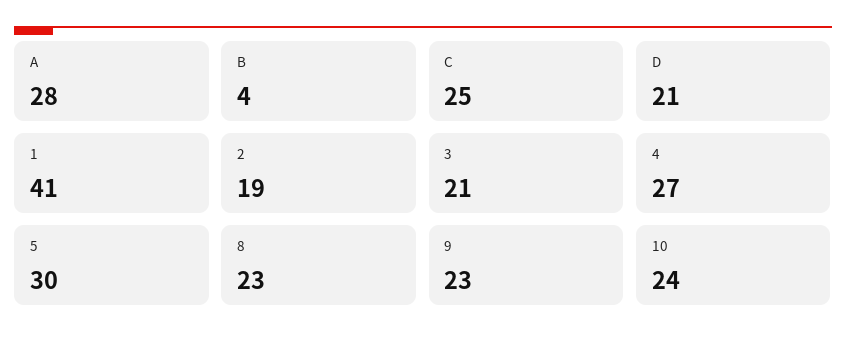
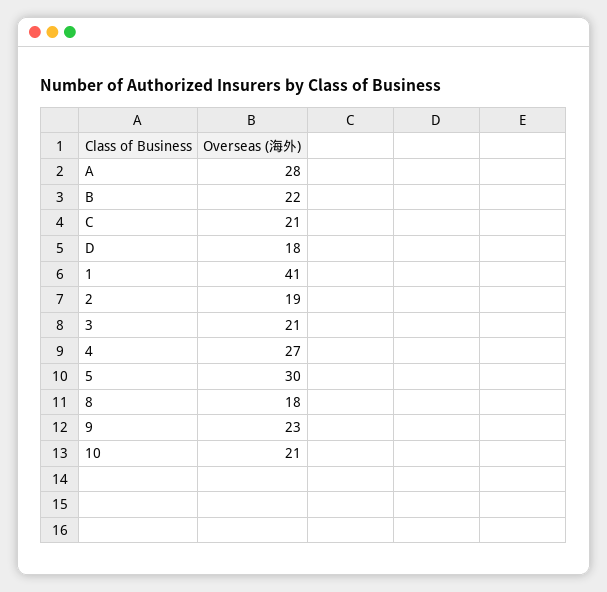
B: 4 -> 22
C: 25 -> 21
D: 21 -> 18
8: 23 -> 18
10: 24 -> 21

